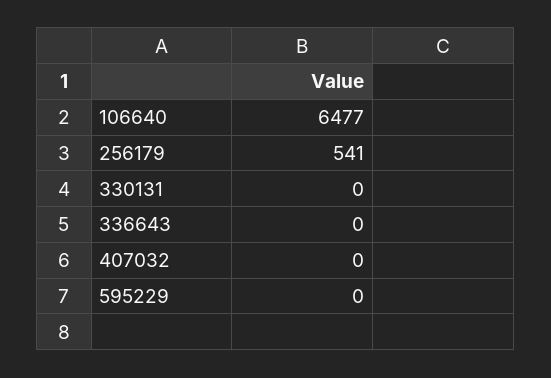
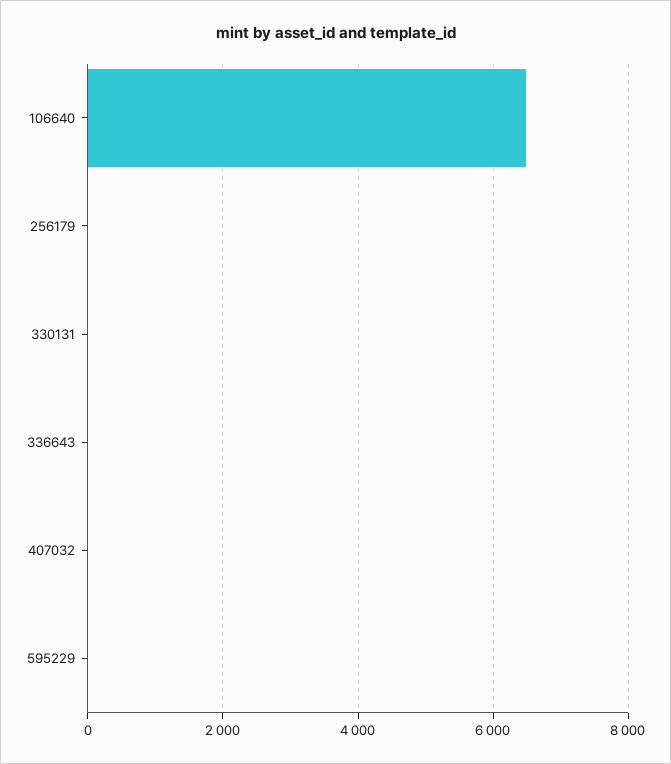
256179: 541 -> 0

